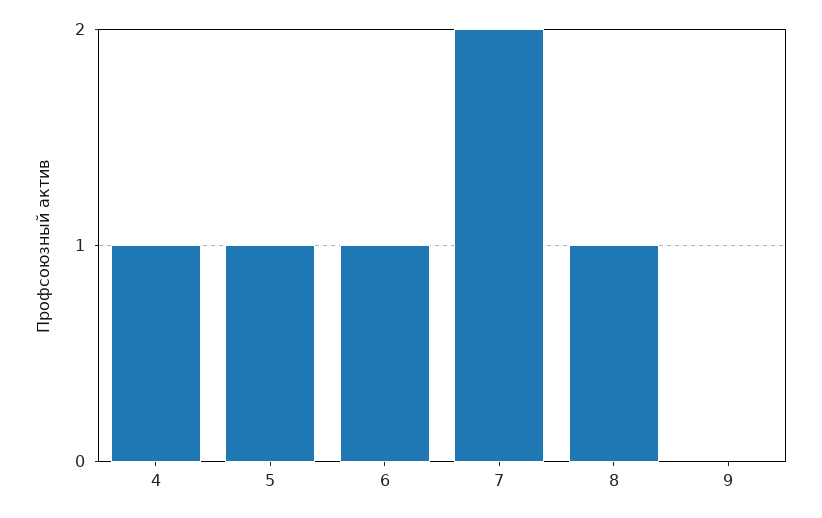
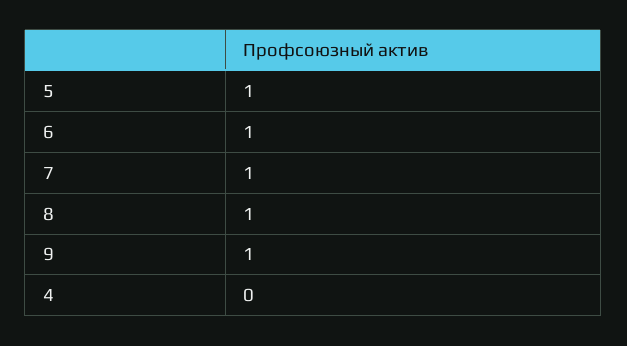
4: 1 -> 0
7: 2 -> 1
9: 0 -> 1

